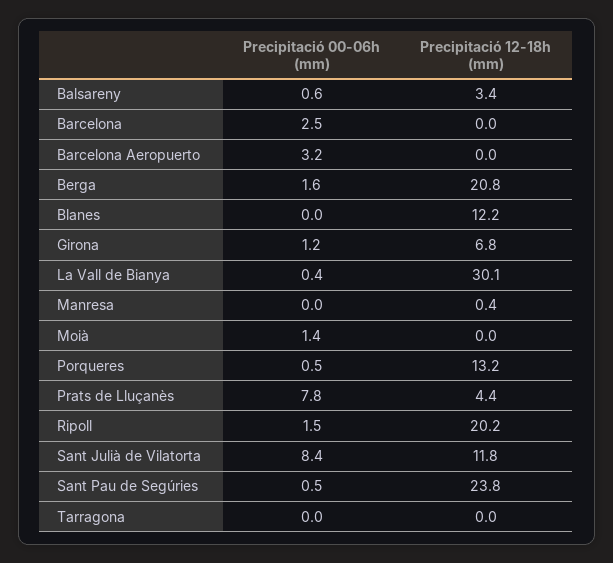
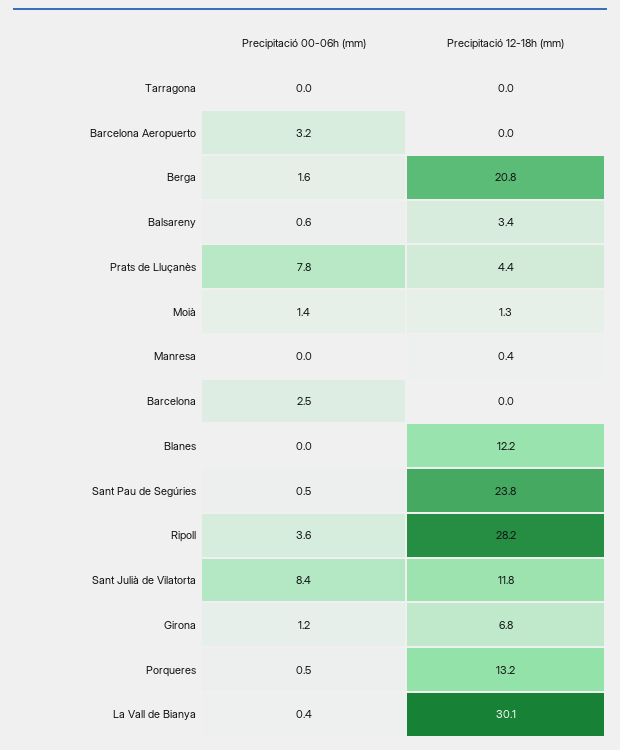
Precipitació 12-18h (mm), Moià: 0 -> 1.3
Precipitació 00-06h (mm), Ripoll: 1.5 -> 3.6
Precipitació 12-18h (mm), Ripoll: 20.2 -> 28.2

